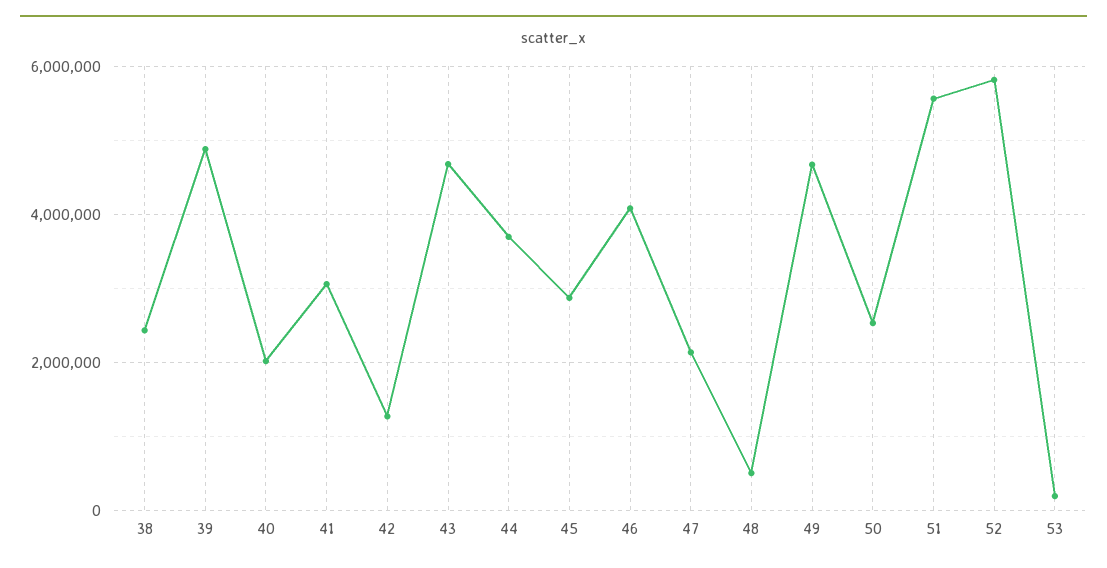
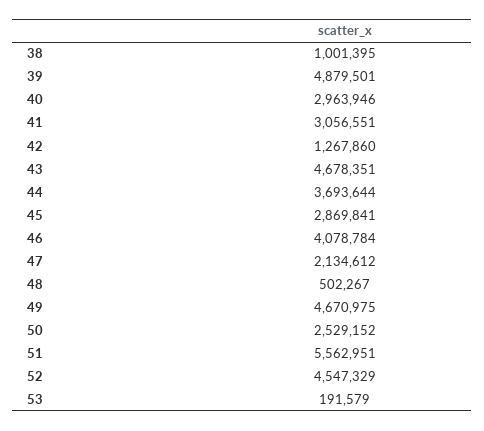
38: 2400000 -> 1001395
40: 2000000 -> 2963946
52: 5800000 -> 4547329

